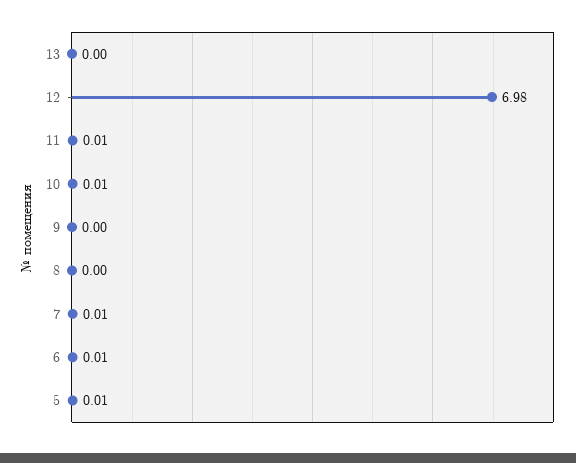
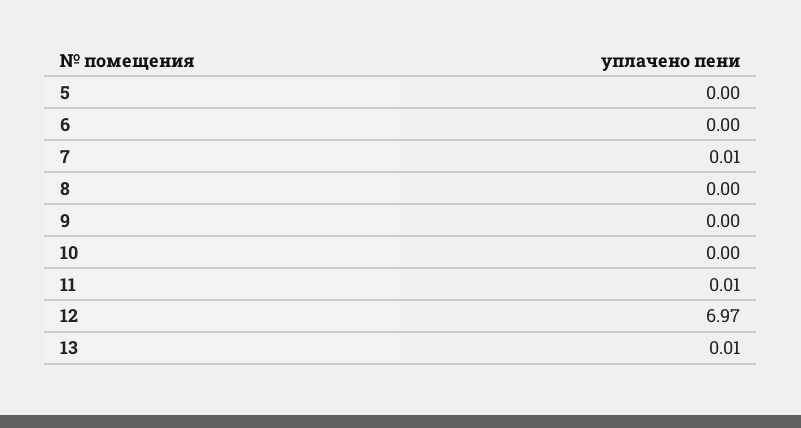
13: 0 -> 0.01
12: 6.98 -> 6.97
10: 0.01 -> 0
6: 0.01 -> 0
5: 0.01 -> 0

